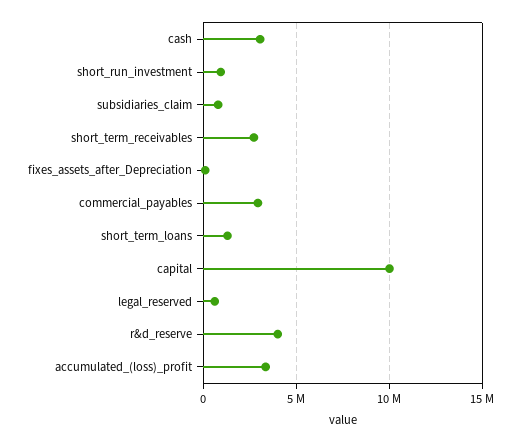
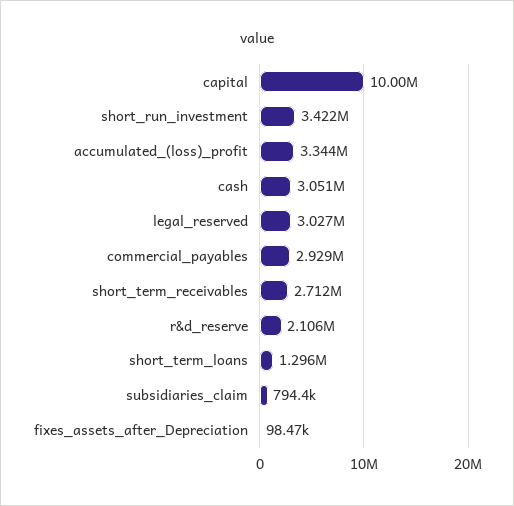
short_run_investment: 1000000 -> 3422000
legal_reserved: 500000 -> 3027000
r&d_reserve: 4000000 -> 2106000

